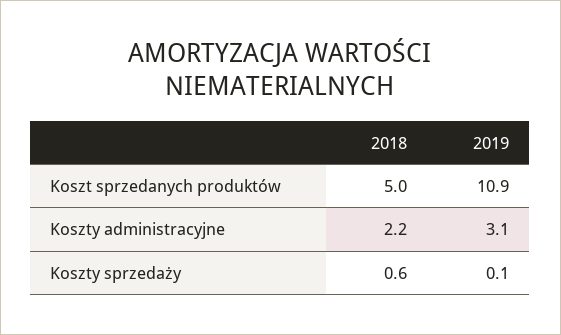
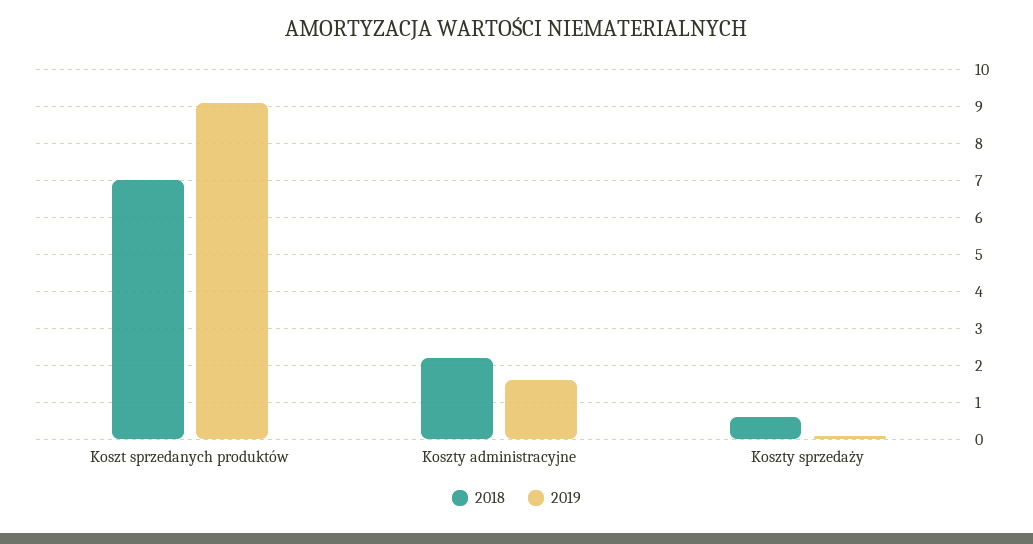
2018, Koszt sprzedanych produktów: 5 -> 7
2019, Koszt sprzedanych produktów: 10.9 -> 9
2019, Koszty administracyjne: 3.1 -> 1.5

